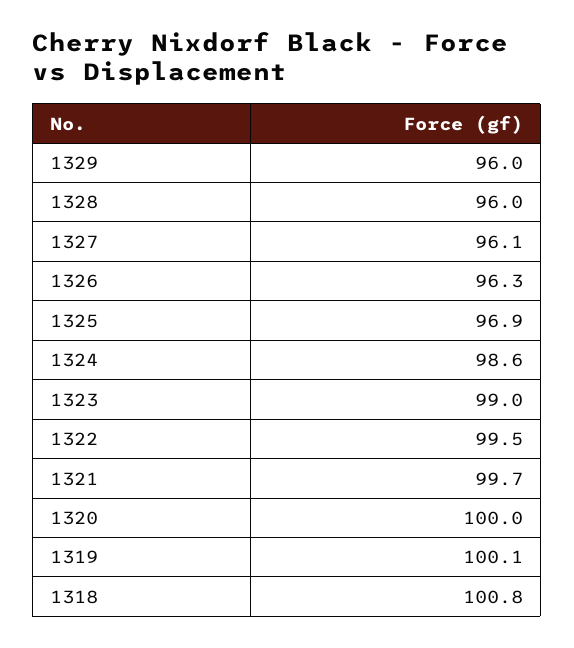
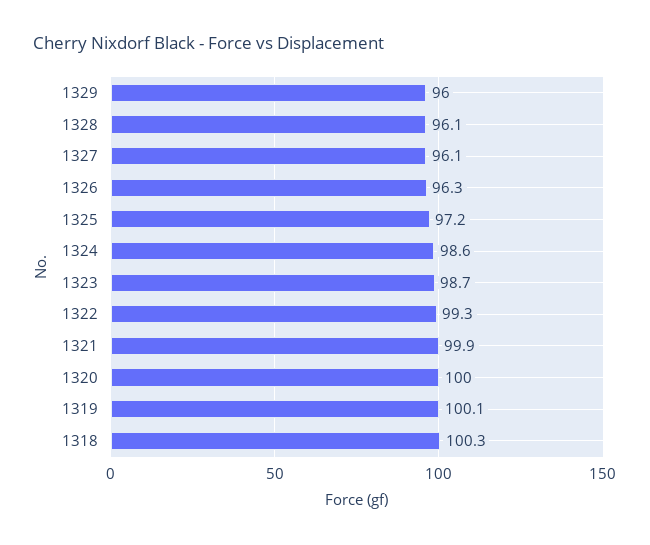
1328: 96 -> 96.1
1325: 96.9 -> 97.2
1323: 99 -> 98.7
1322: 99.5 -> 99.3
1321: 99.7 -> 99.9
1318: 100.8 -> 100.3

